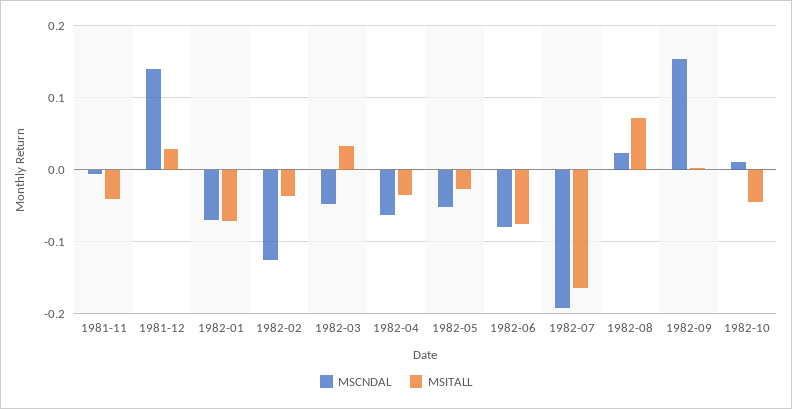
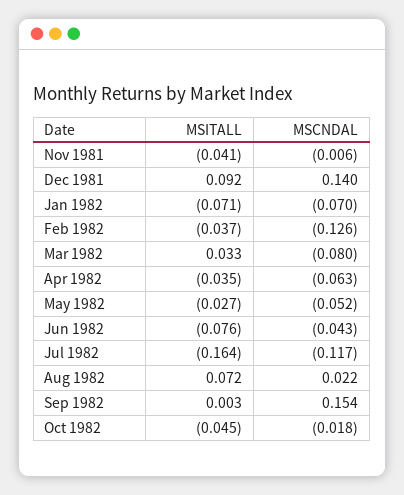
MSITALL, 1981-12: 0.03 -> 0.092
MSCNDAL, 1982-03: -0.05 -> -0.08
MSCNDAL, 1982-06: -0.08 -> -0.043
MSCNDAL, 1982-07: -0.19 -> -0.117
MSCNDAL, 1982-10: 0.01 -> -0.018

